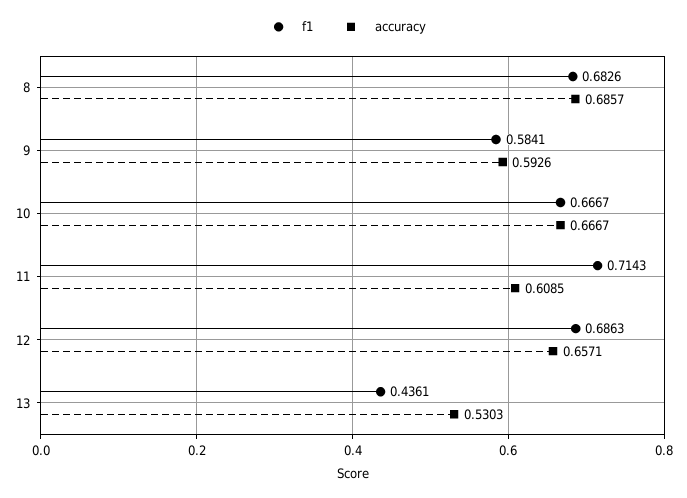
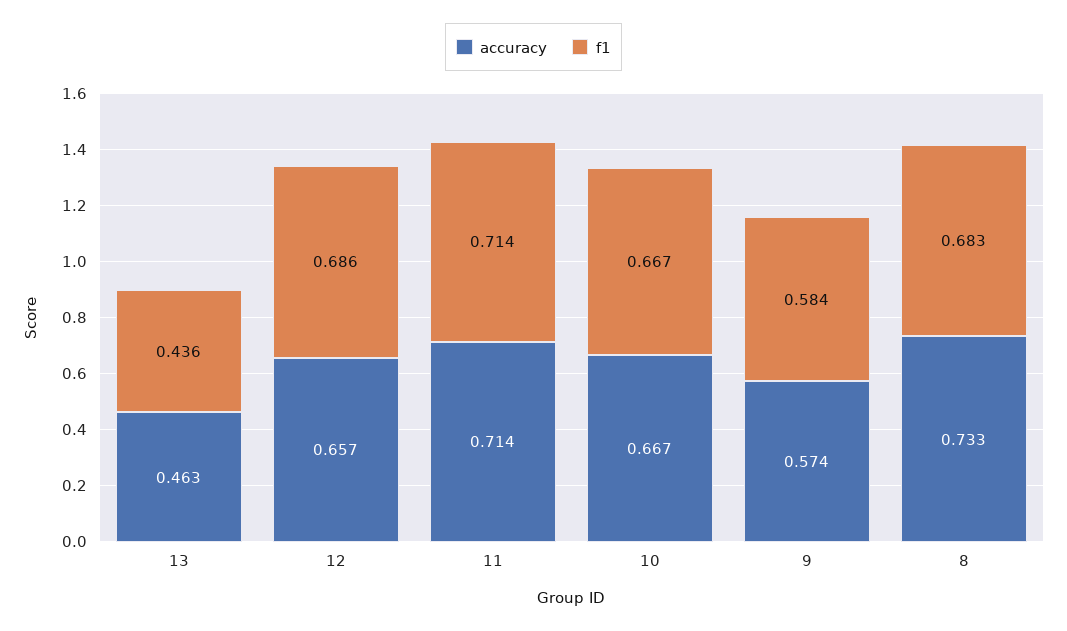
accuracy, 8: 0.6857 -> 0.733
accuracy, 9: 0.5926 -> 0.574
accuracy, 11: 0.6085 -> 0.714
accuracy, 13: 0.5303 -> 0.463

